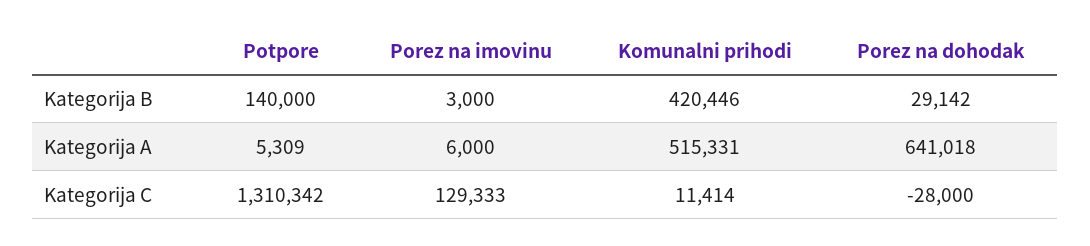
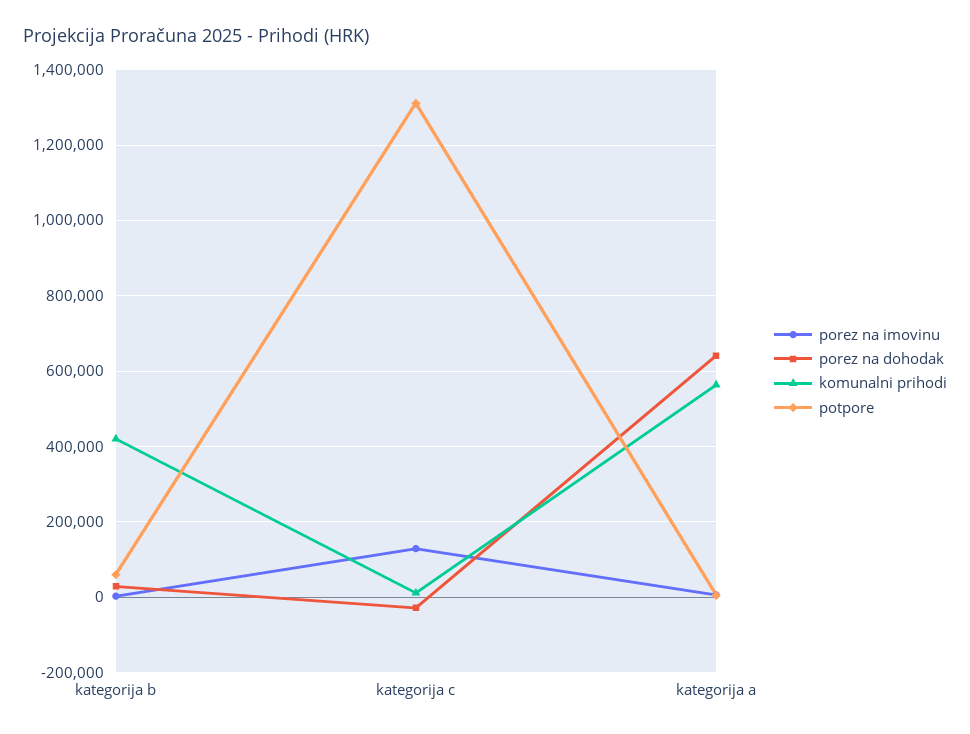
Potpore, Kategorija B: 140000 -> 60000
Komunalni prihodi, Kategorija A: 515331 -> 560000

